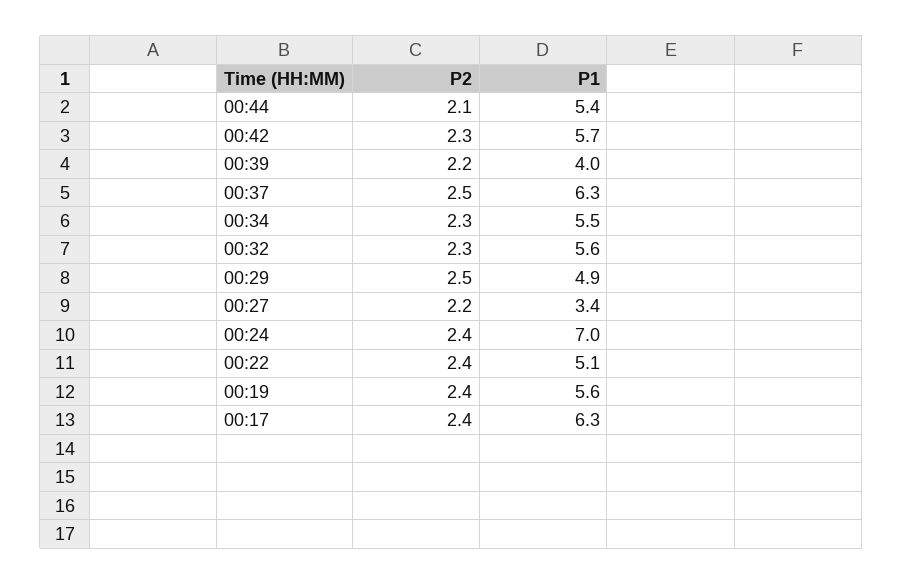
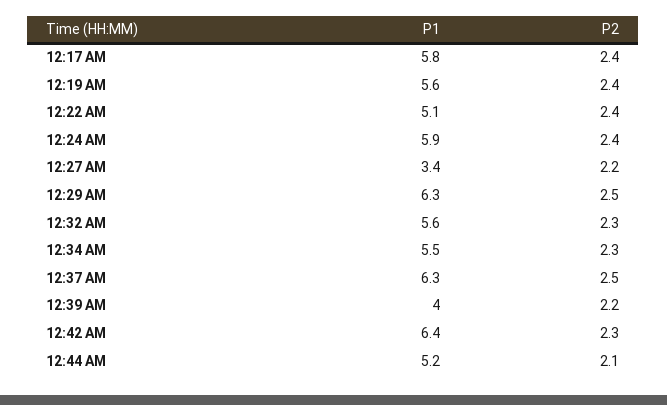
P1, 00:44: 5.4 -> 5.2
P1, 00:42: 5.7 -> 6.4
P1, 00:29: 4.9 -> 6.3
P1, 00:24: 7 -> 5.9
P1, 00:17: 6.3 -> 5.8

